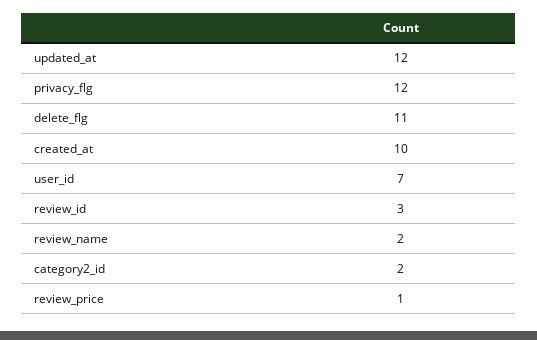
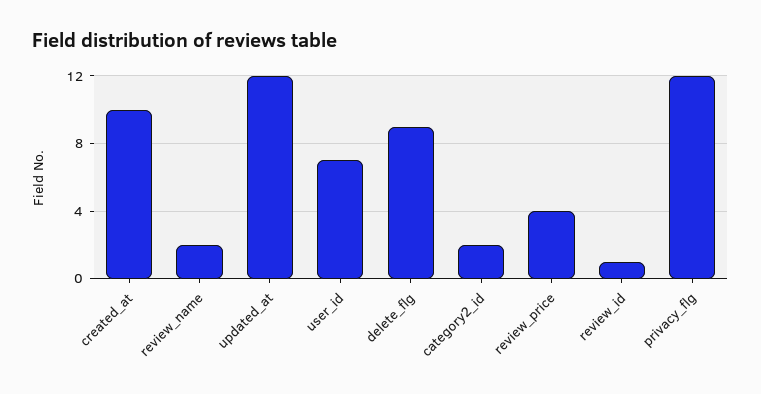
delete_flg: 11 -> 9
review_id: 3 -> 1
review_price: 1 -> 4

